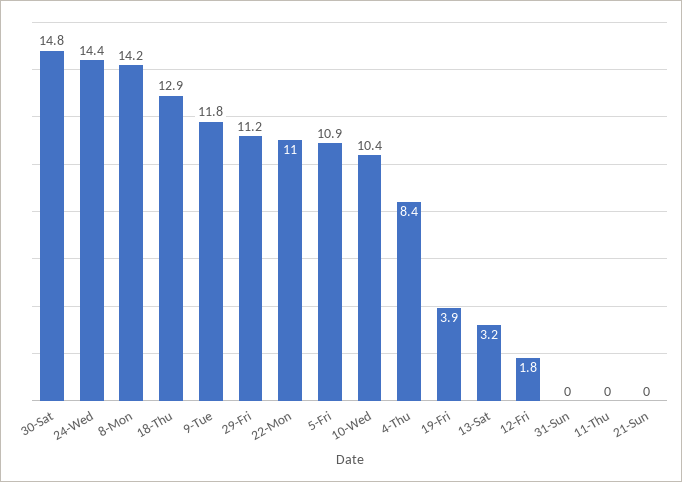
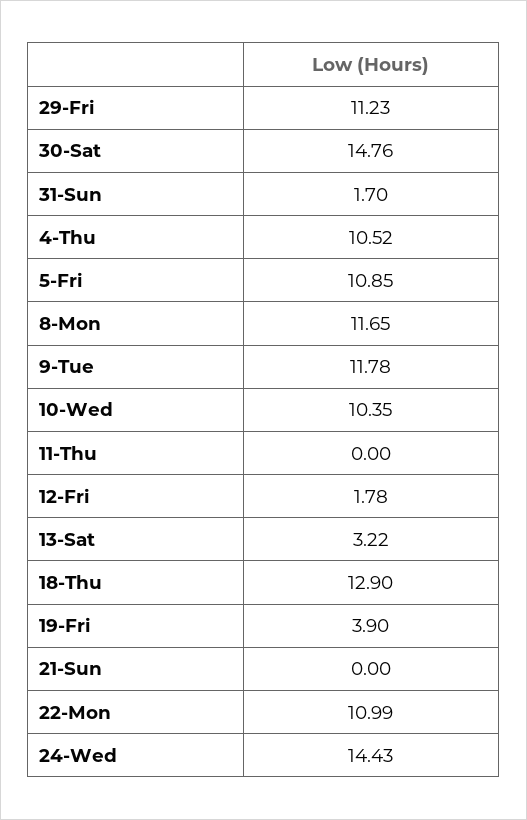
8-Mon: 14.2 -> 11.65
4-Thu: 8.4 -> 10.52
31-Sun: 0 -> 1.7

